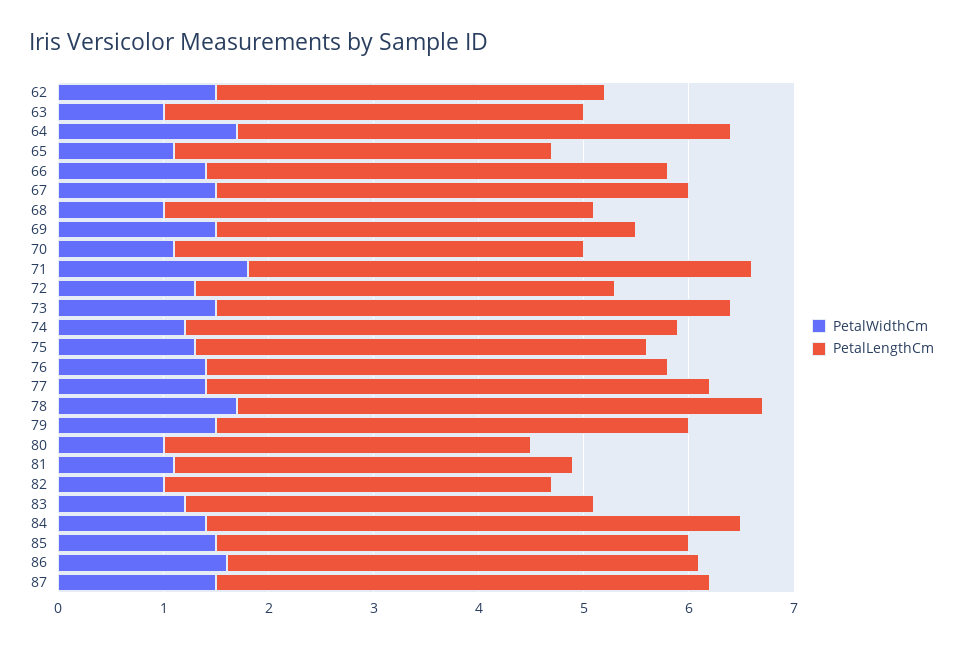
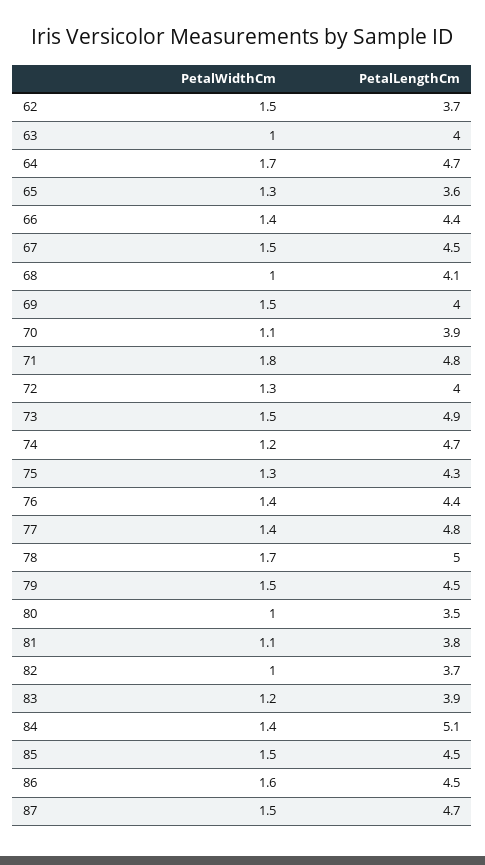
PetalWidthCm, 65: 1.1 -> 1.3

